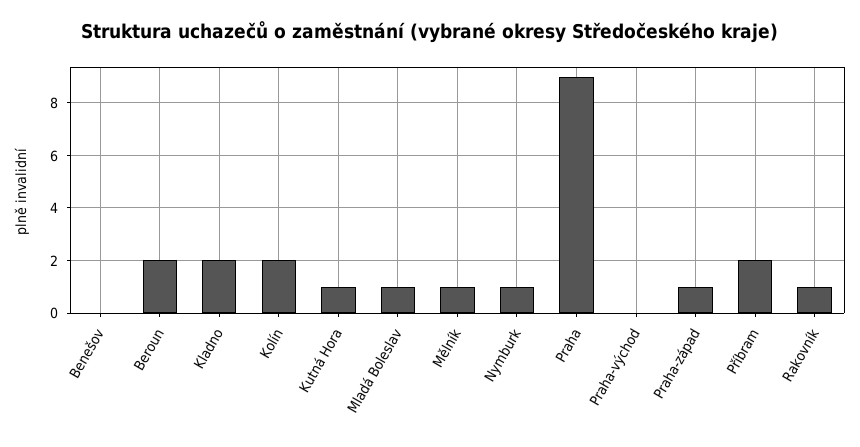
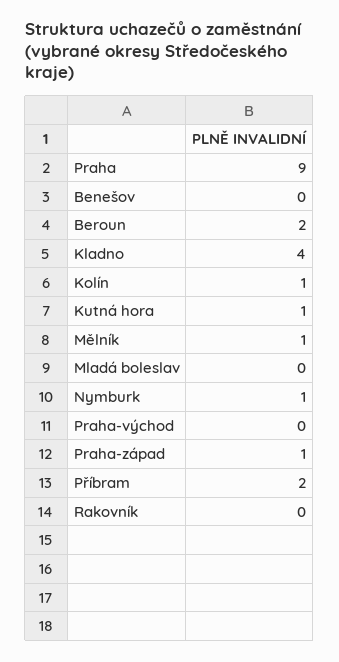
Kladno: 2 -> 4
Kolín: 2 -> 1
Mladá Boleslav: 1 -> 0
Rakovník: 1 -> 0

